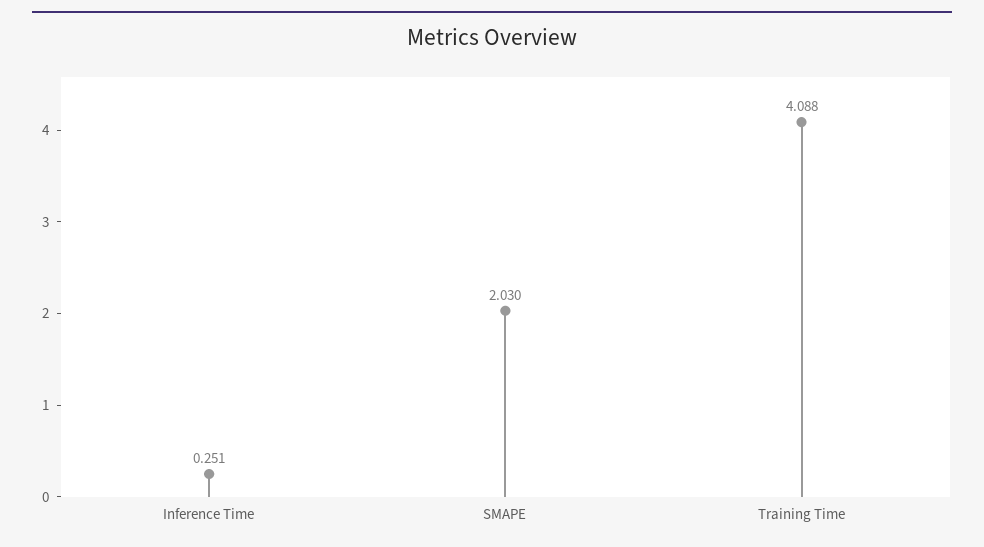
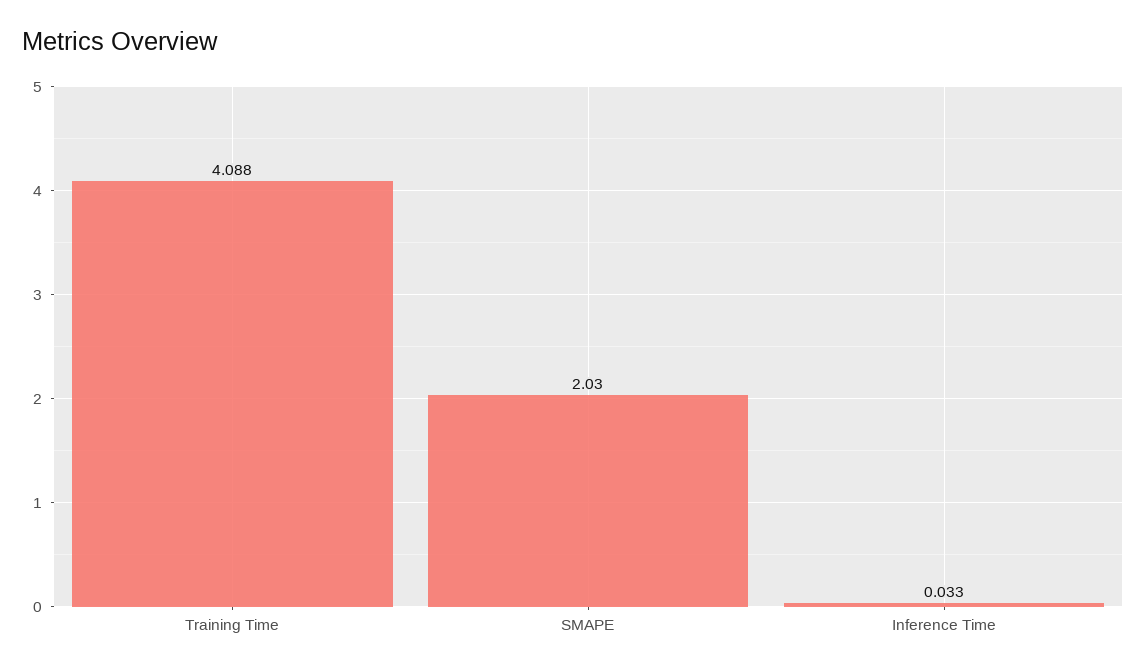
Inference Time: 0.251 -> 0.033

